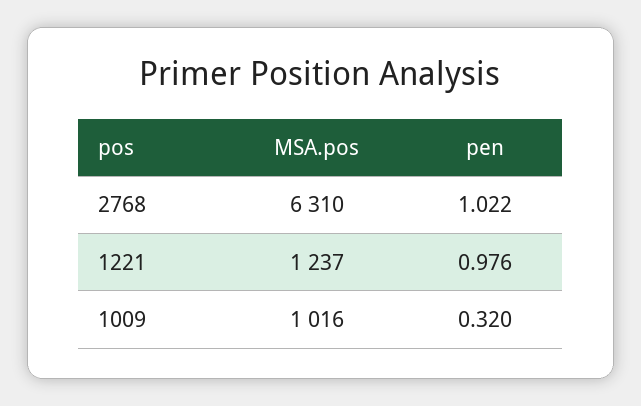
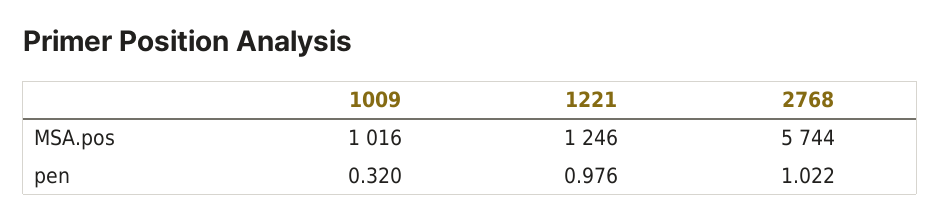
MSA.pos, 2768: 6310 -> 5744
MSA.pos, 1221: 1237 -> 1246

